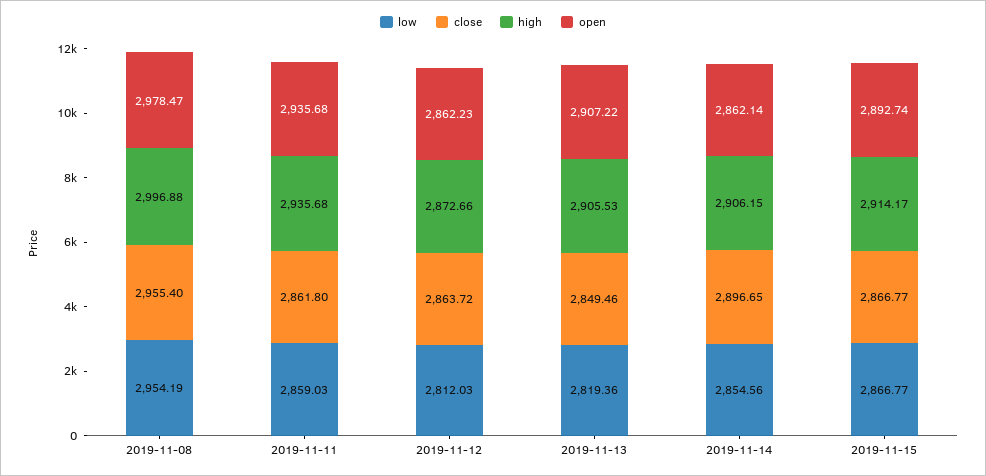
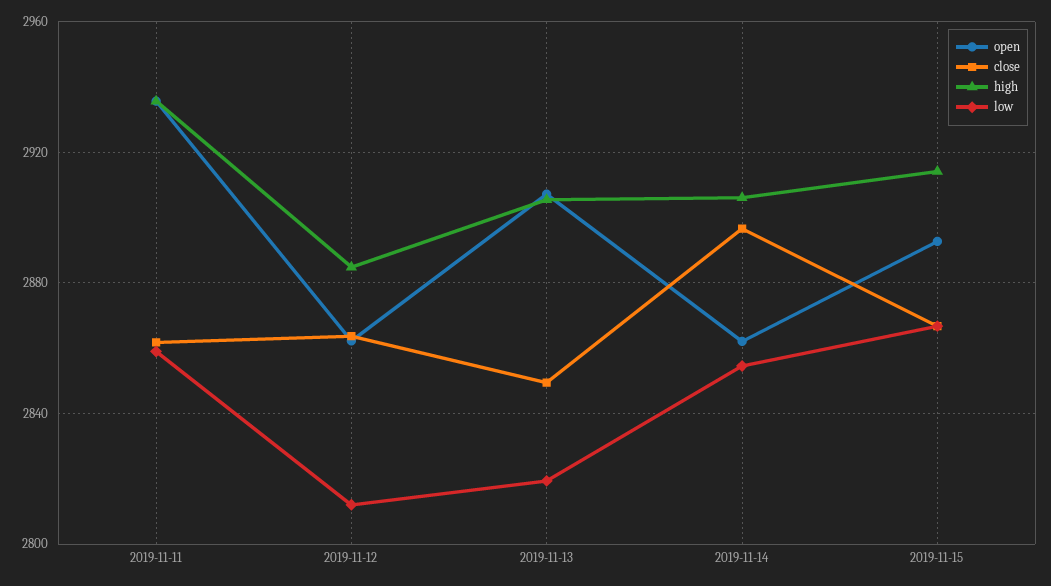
low, 2019-11-08: 2954.19 -> none
close, 2019-11-08: 2955.4 -> none
high, 2019-11-08: 2996.88 -> none
open, 2019-11-08: 2978.47 -> none
high, 2019-11-12: 2872.66 -> 2885

